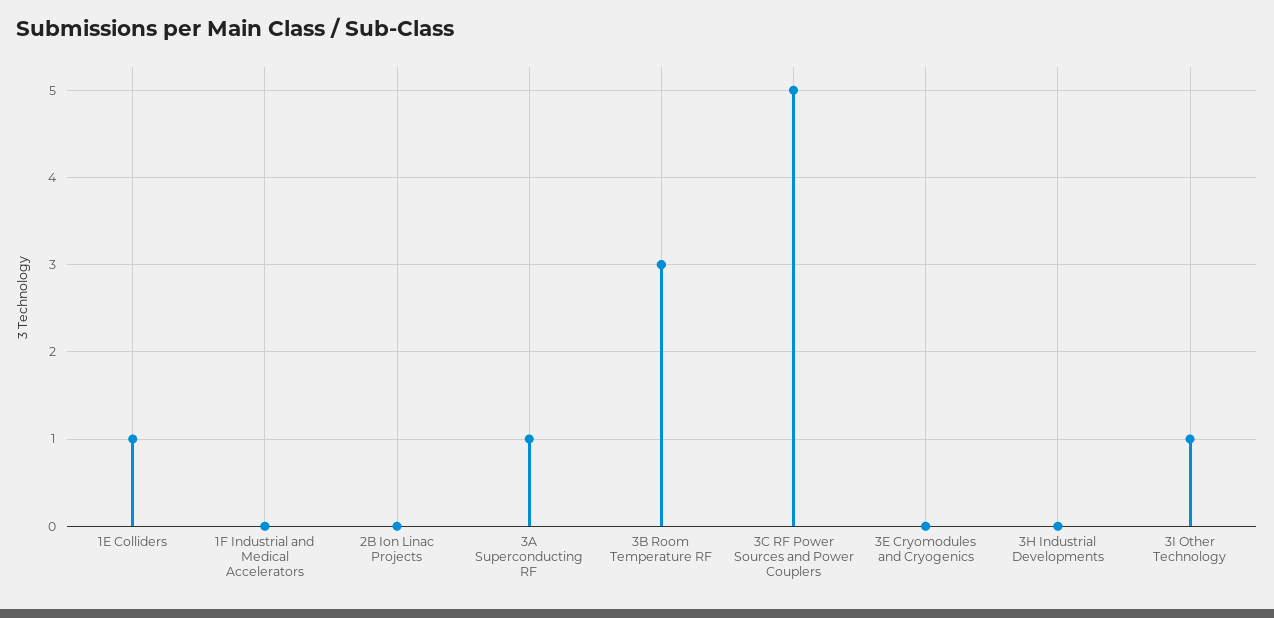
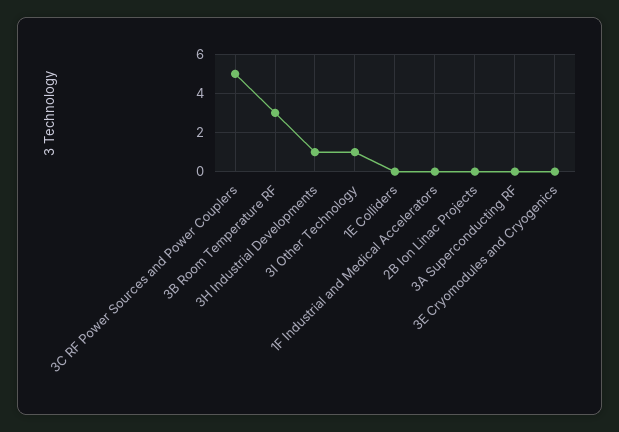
1E Colliders: 1 -> 0
3A Superconducting RF: 1 -> 0
3H Industrial Developments: 0 -> 1

